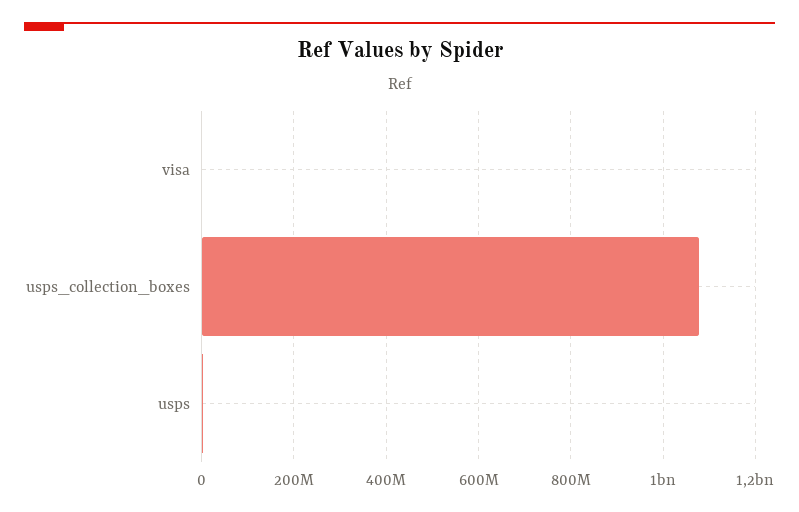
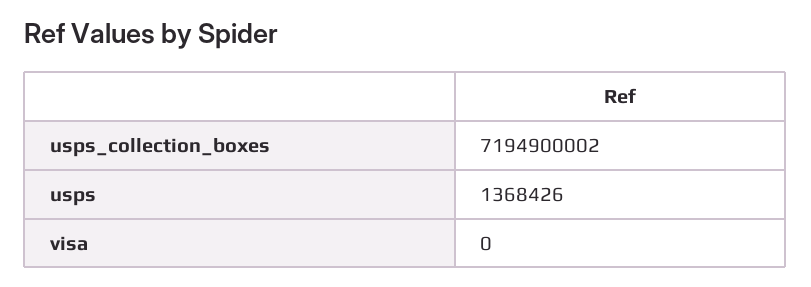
usps_collection_boxes: 1080000000 -> 7194900002

